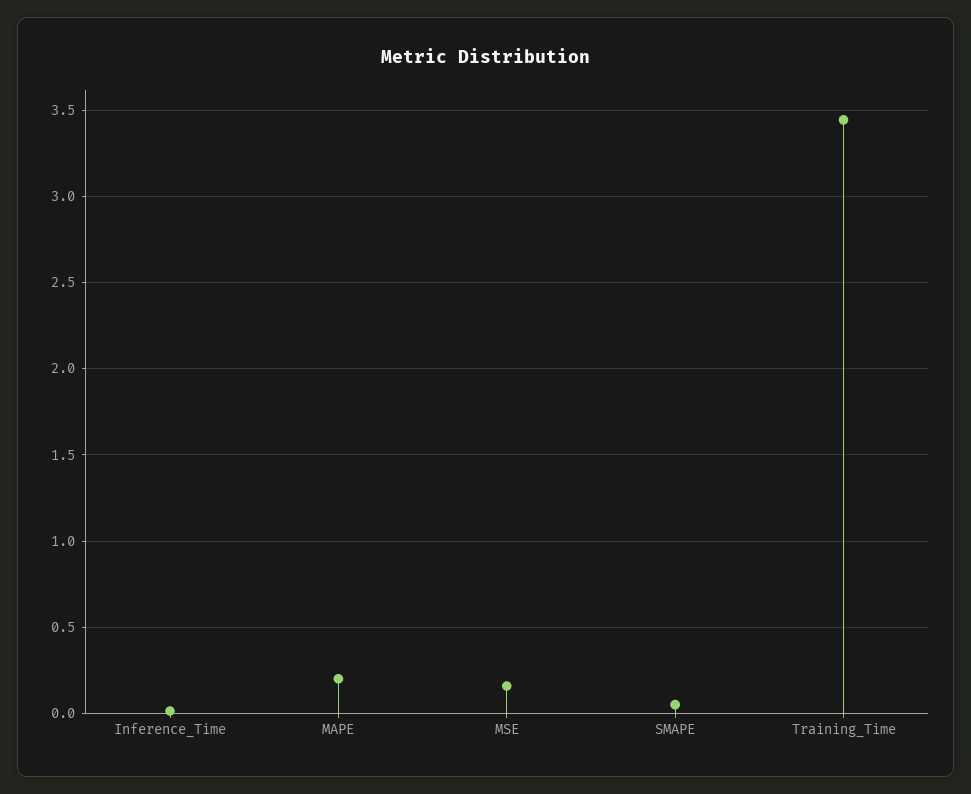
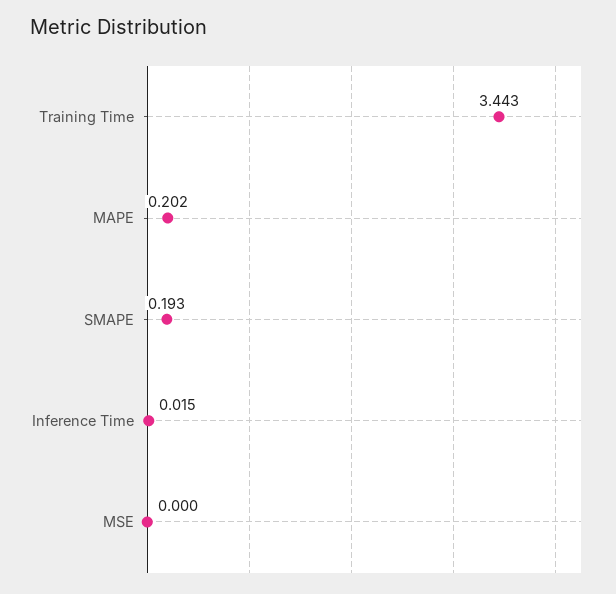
MSE: 0.15 -> 0
SMAPE: 0.05 -> 0.193

